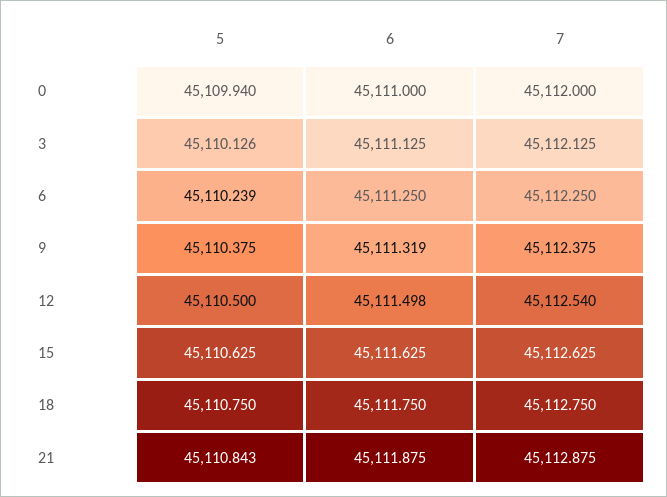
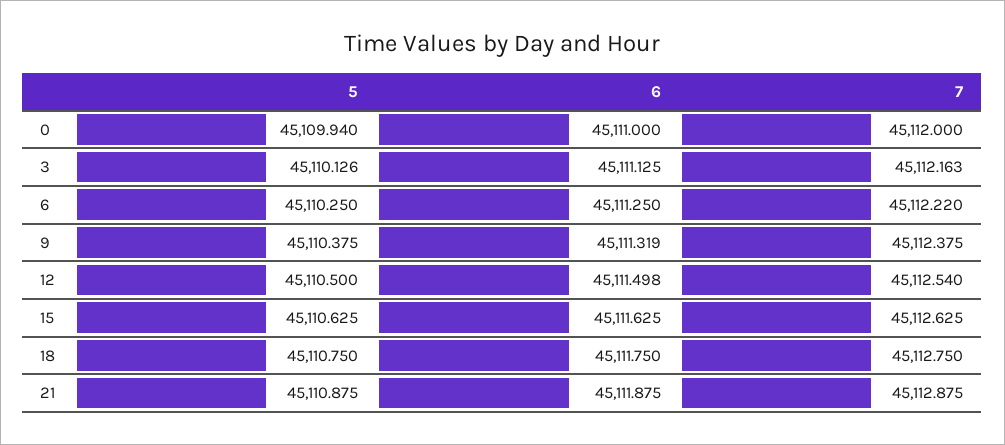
7, 3: 45112.125 -> 45112.163
5, 6: 45110.239 -> 45110.25
7, 6: 45112.25 -> 45112.22
5, 21: 45110.843 -> 45110.875

